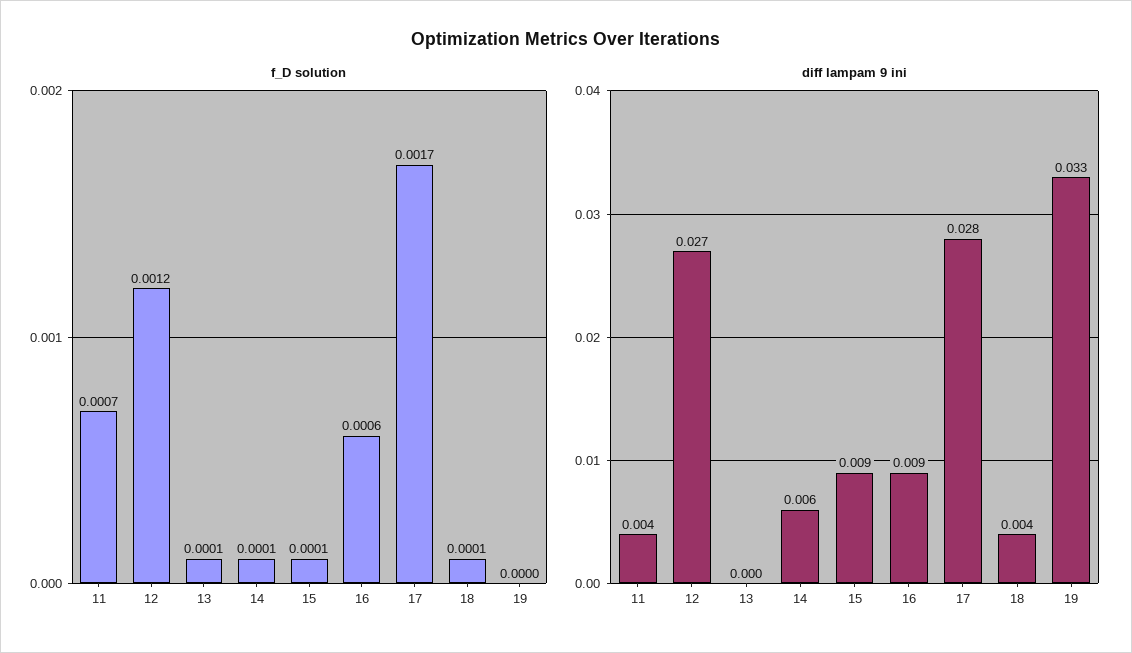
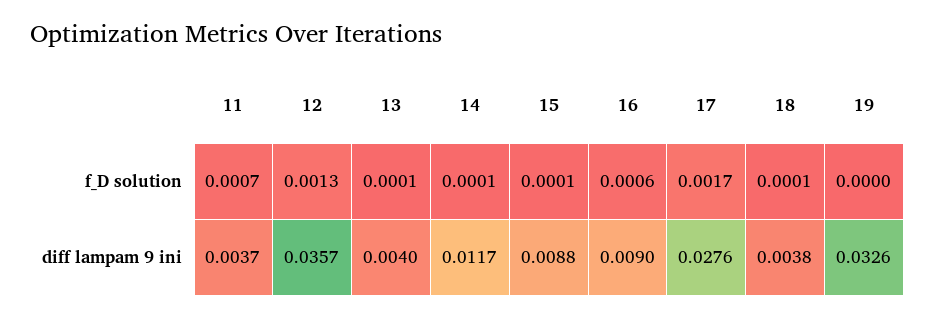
f_D solution, 12: 0.0012 -> 0.0013
diff lampam 9 ini, 12: 0.027 -> 0.0357
diff lampam 9 ini, 13: 0 -> 0.004
diff lampam 9 ini, 14: 0.006 -> 0.0117

